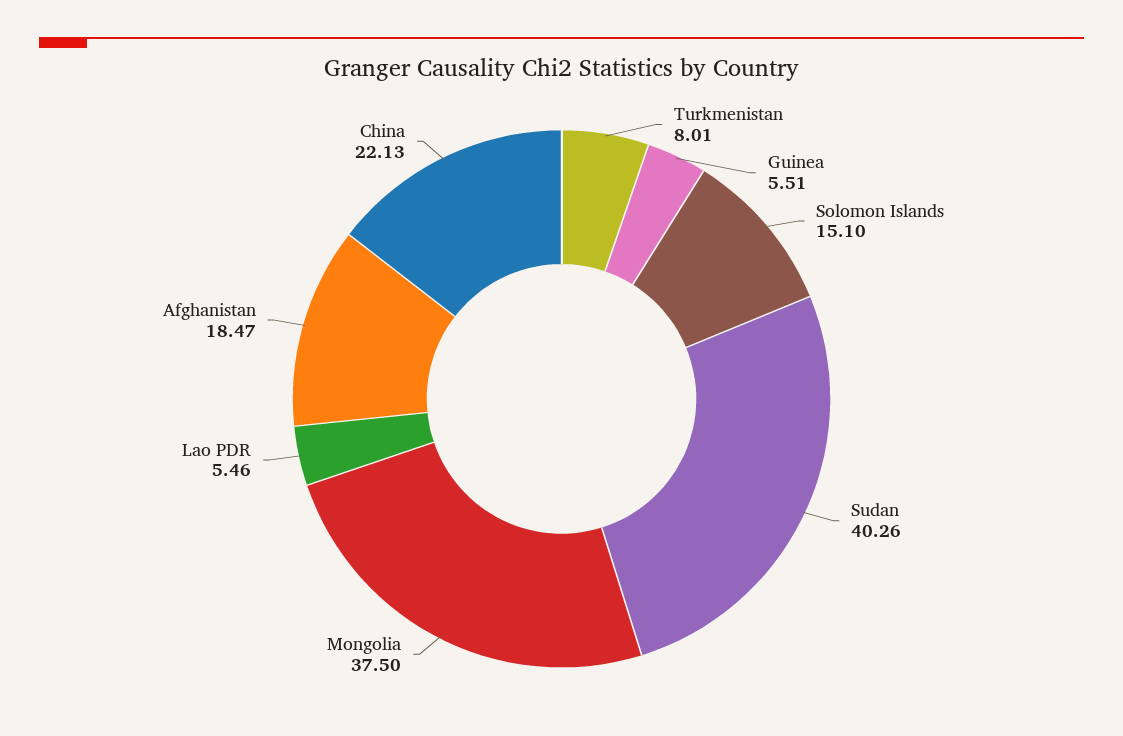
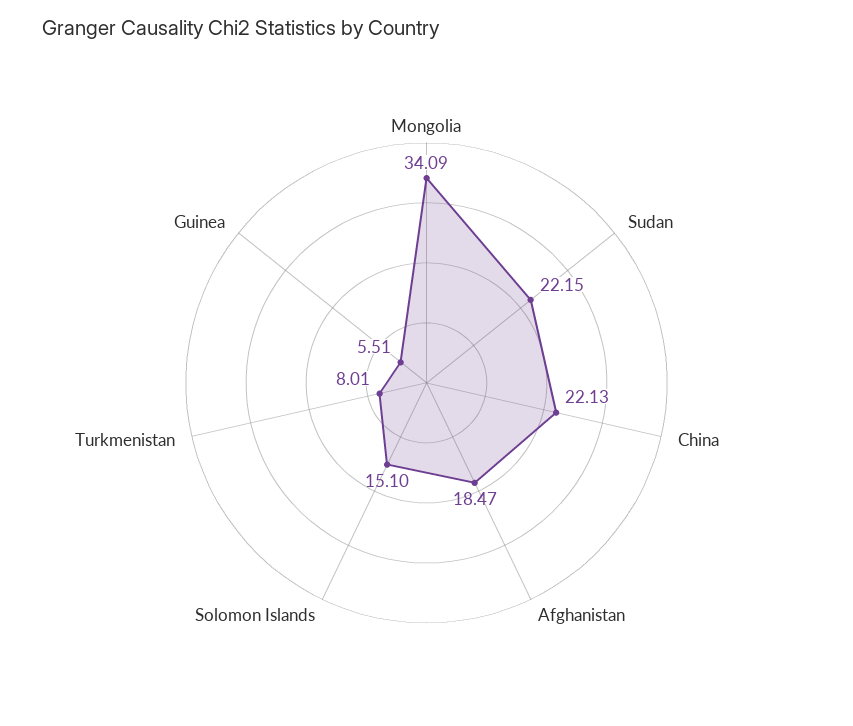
Sudan: 40.26 -> 22.15
Mongolia: 37.5 -> 34.09
Lao PDR: 5.46 -> none

